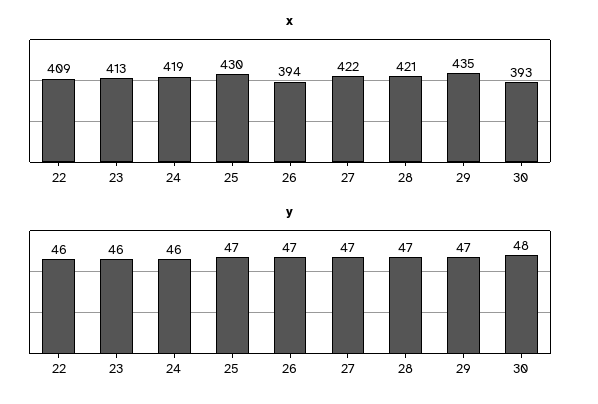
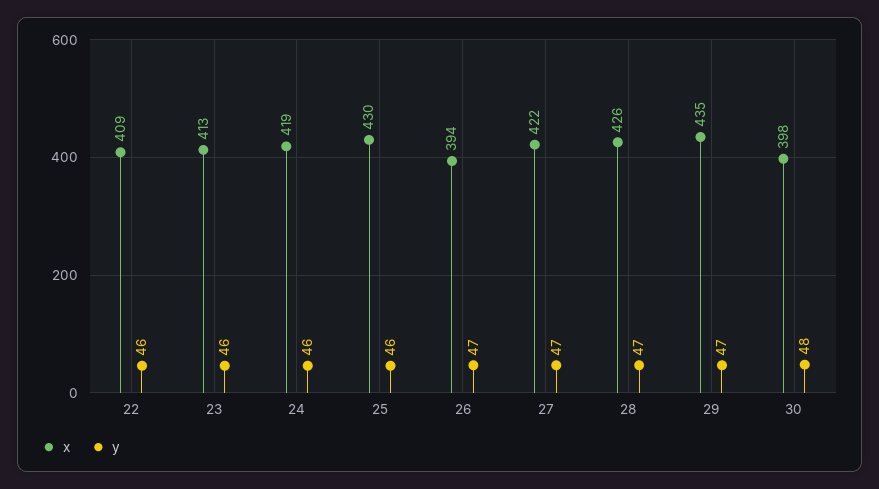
x, 28: 421 -> 426
x, 30: 393 -> 398
y, 25: 47 -> 46

